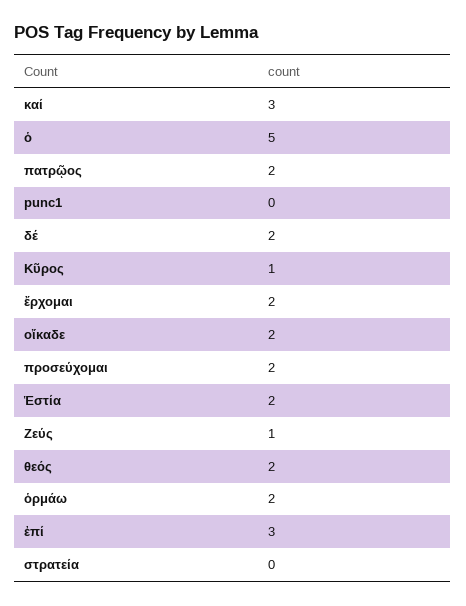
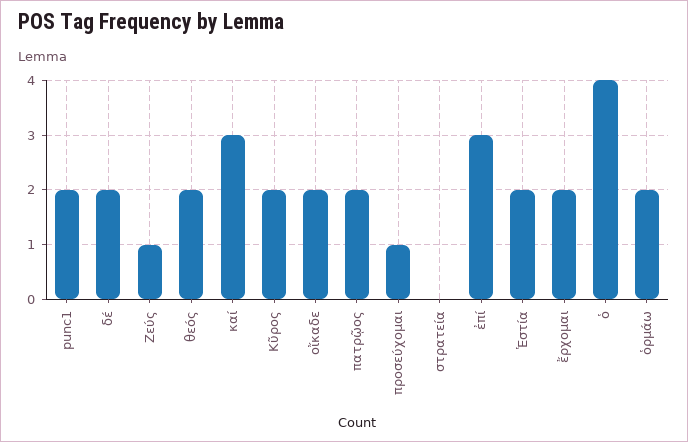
ὁ: 5 -> 4
punc1: 0 -> 2
Κῦρος: 1 -> 2
προσεύχομαι: 2 -> 1

